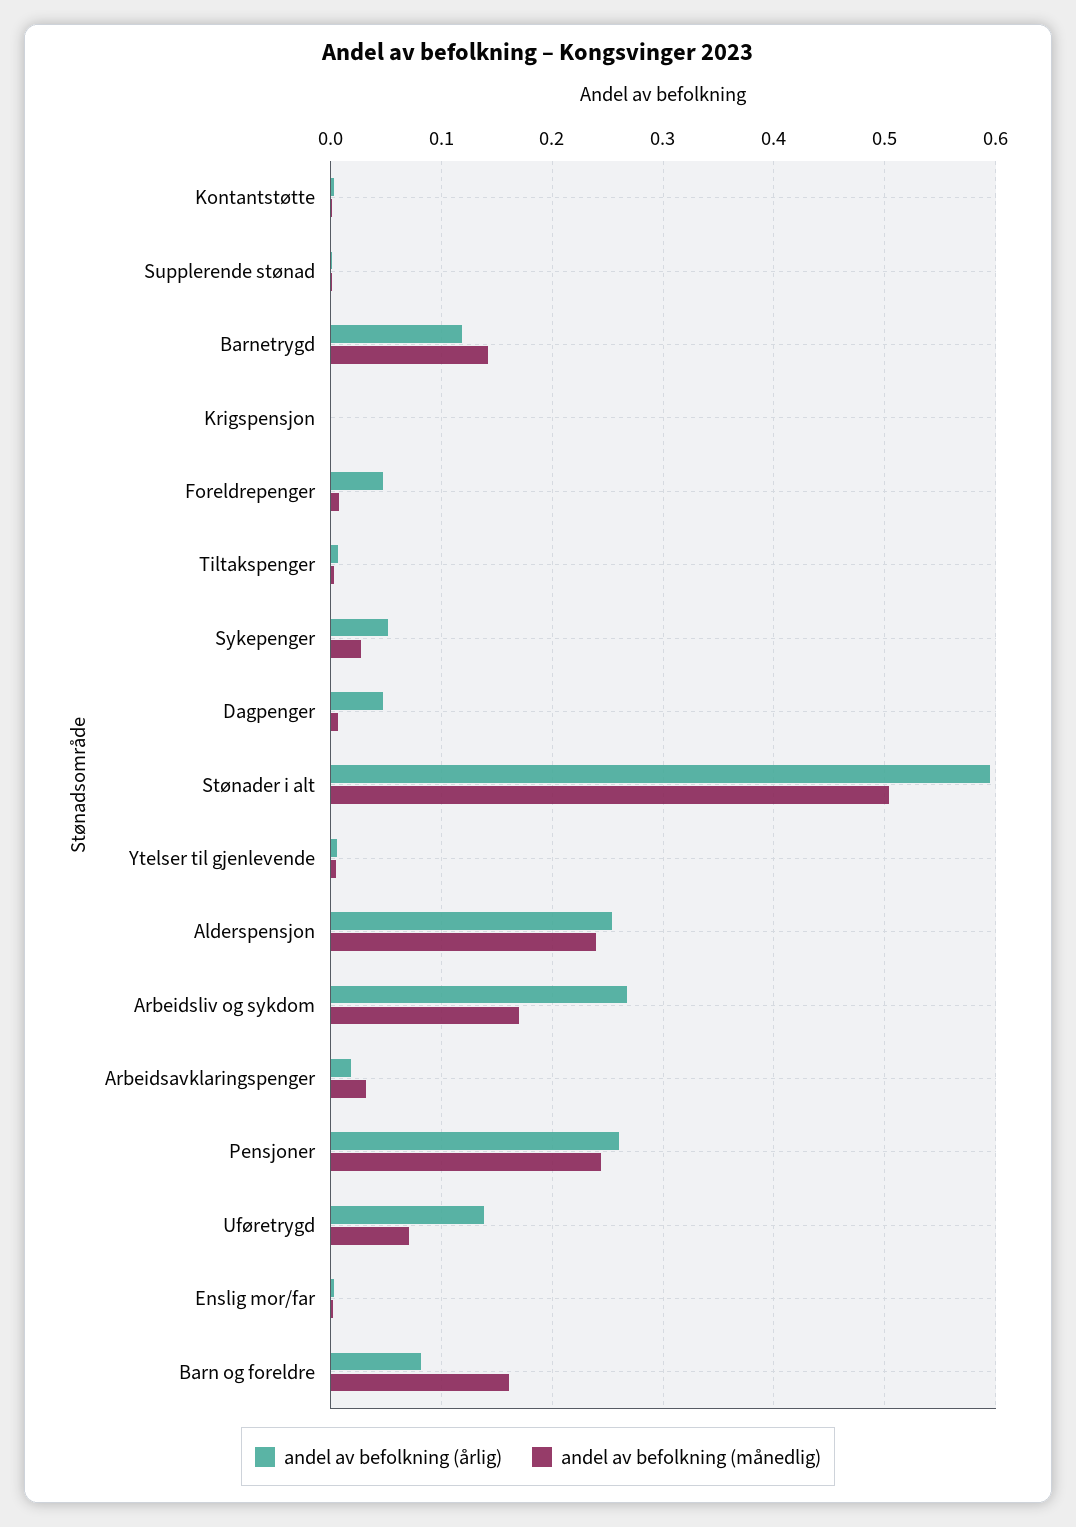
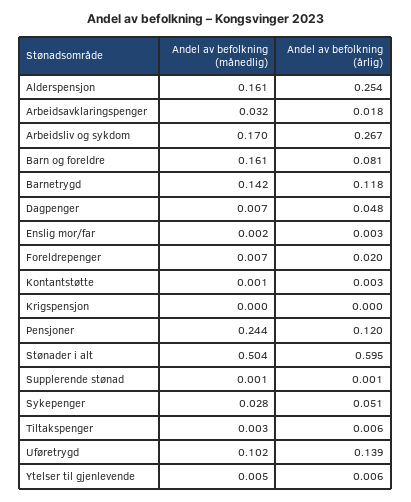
andel av befolkning (årlig), Foreldrepenger: 0.05 -> 0.02
andel av befolkning (månedlig), Alderspensjon: 0.24 -> 0.161
andel av befolkning (årlig), Pensjoner: 0.26 -> 0.12
andel av befolkning (månedlig), Uføretrygd: 0.07 -> 0.102

